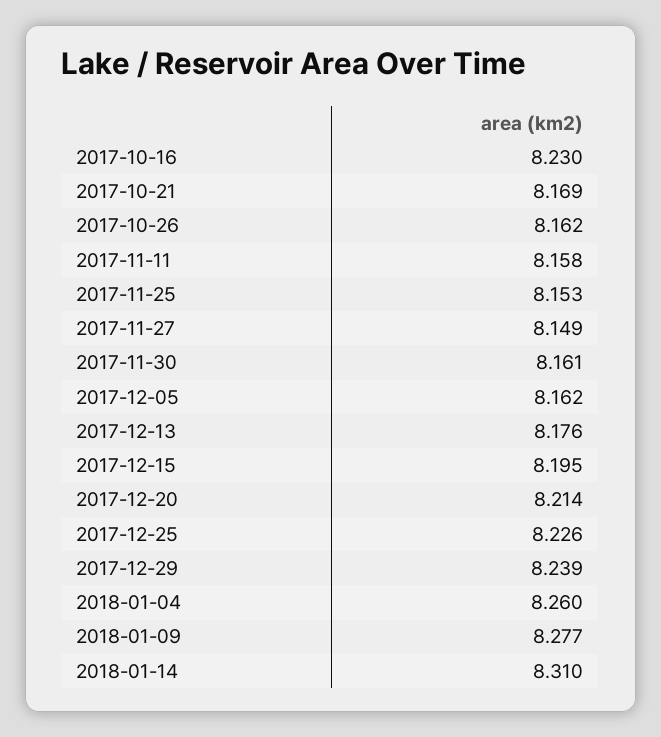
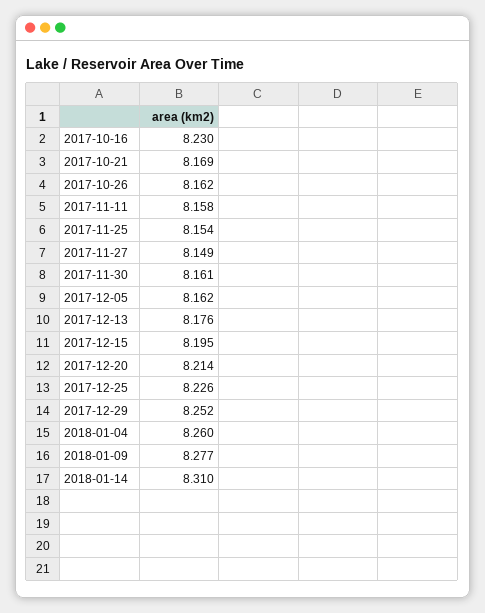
2017-11-25: 8.153 -> 8.154
2017-12-29: 8.239 -> 8.252

